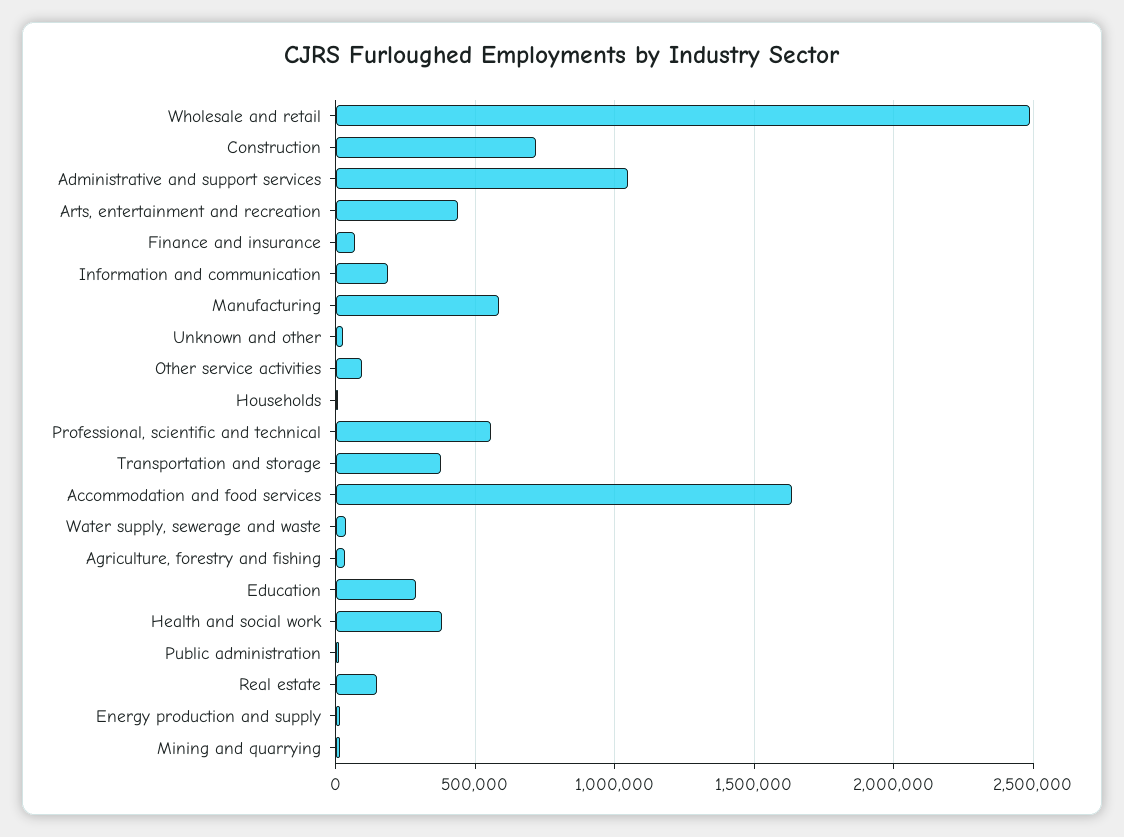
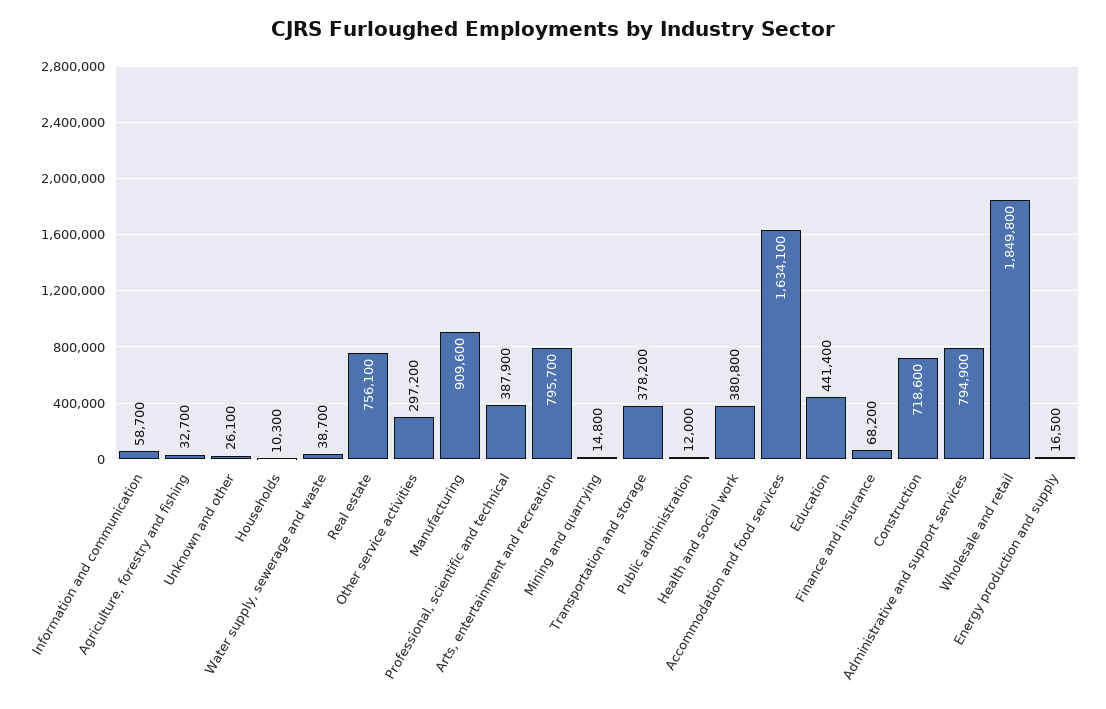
Wholesale and retail: 2500000 -> 1849800
Administrative and support services: 1050000 -> 794900
Arts, entertainment and recreation: 450000 -> 795700
Information and communication: 200000 -> 58700
Manufacturing: 600000 -> 909600
Other service activities: 100000 -> 297200
Professional, scientific and technical: 550000 -> 387900
Education: 300000 -> 441400
Real estate: 150000 -> 756100

